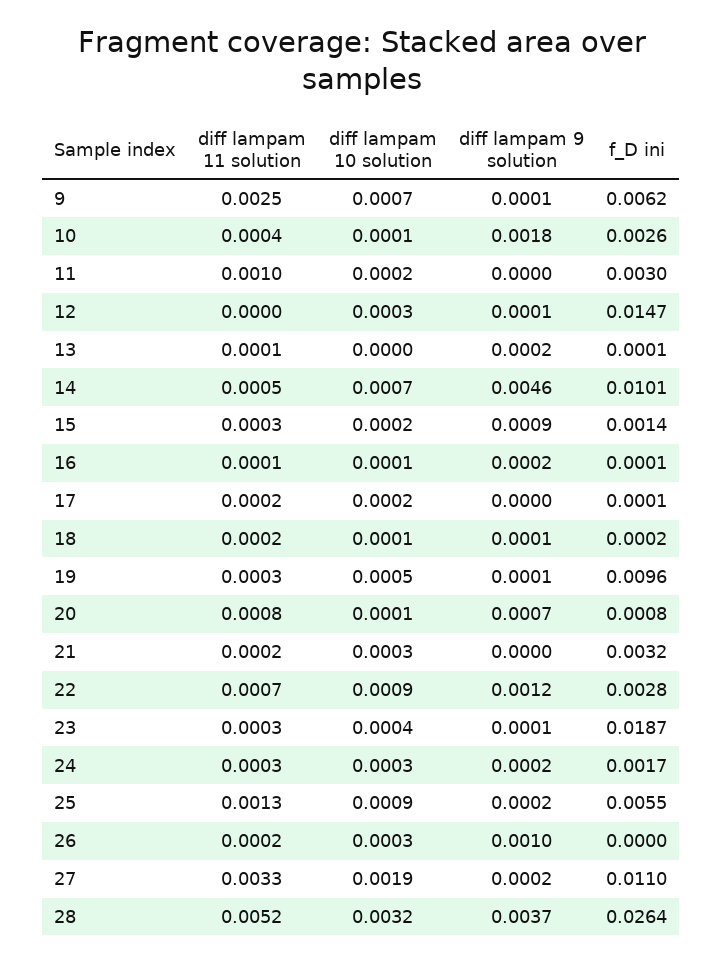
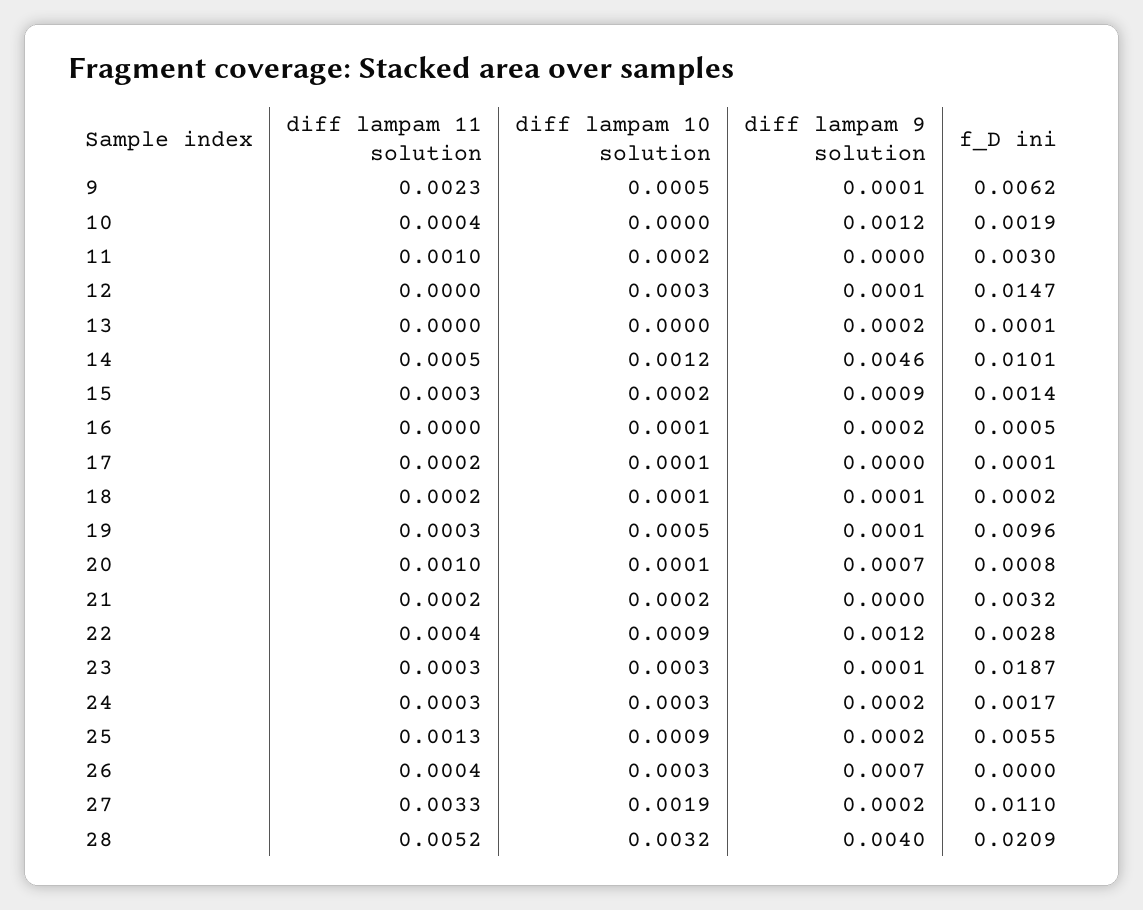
diff lampam 11 solution, 9: 0.0025 -> 0.0023
diff lampam 10 solution, 9: 0.0007 -> 0.0005
diff lampam 10 solution, 10: 0.0001 -> 0
diff lampam 9 solution, 10: 0.0018 -> 0.0012
f_D ini, 10: 0.0026 -> 0.0019
diff lampam 11 solution, 13: 0.0001 -> 0
diff lampam 10 solution, 14: 0.0007 -> 0.0012
diff lampam 11 solution, 16: 0.0001 -> 0
f_D ini, 16: 0.0001 -> 0.0005
diff lampam 10 solution, 17: 0.0002 -> 0.0001
diff lampam 11 solution, 20: 0.0008 -> 0.001
diff lampam 10 solution, 21: 0.0003 -> 0.0002
diff lampam 11 solution, 22: 0.0007 -> 0.0004
diff lampam 10 solution, 23: 0.0004 -> 0.0003
diff lampam 11 solution, 26: 0.0002 -> 0.0004
diff lampam 9 solution, 26: 0.001 -> 0.0007
diff lampam 9 solution, 28: 0.0037 -> 0.004
f_D ini, 28: 0.0264 -> 0.0209

